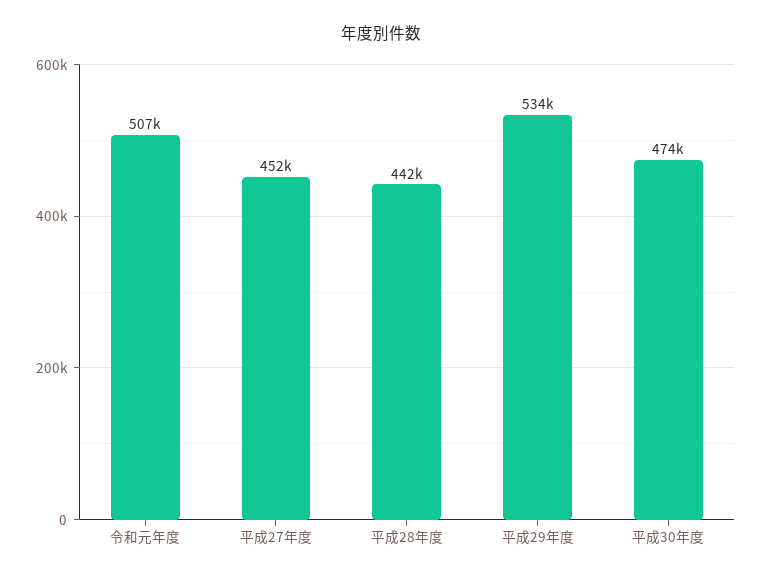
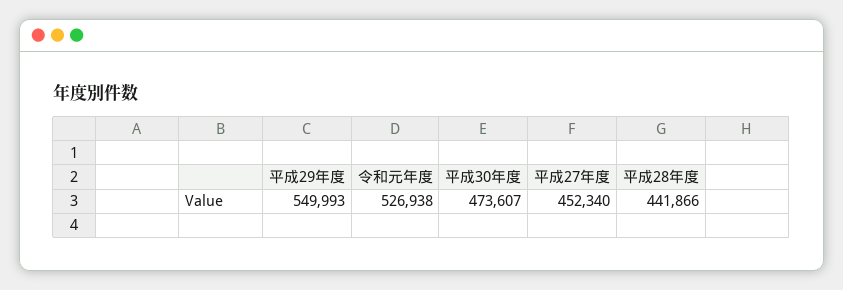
令和元年度: 507000 -> 526938
平成29年度: 534000 -> 549993

